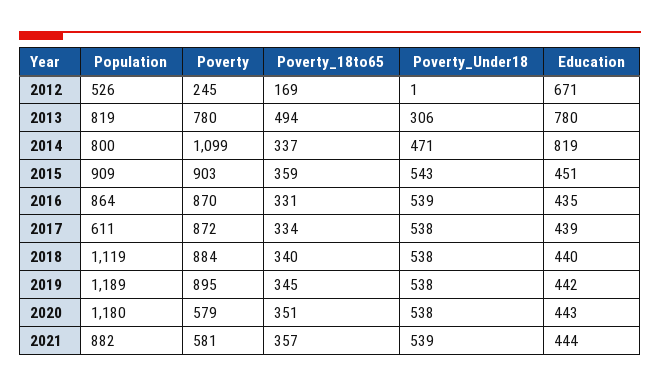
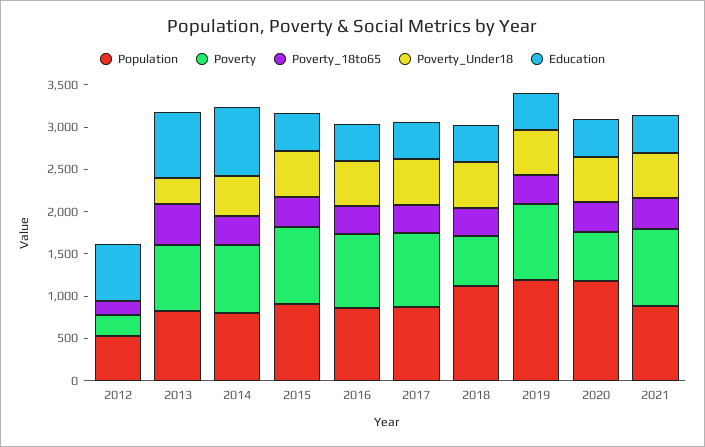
Poverty, 2014: 1099 -> 800
Population, 2017: 611 -> 900
Poverty, 2018: 884 -> 600
Poverty, 2021: 581 -> 900

